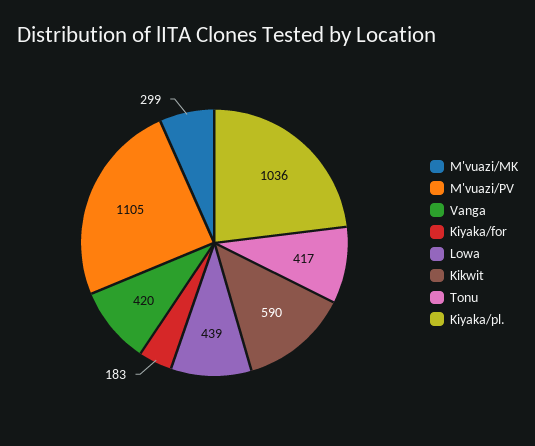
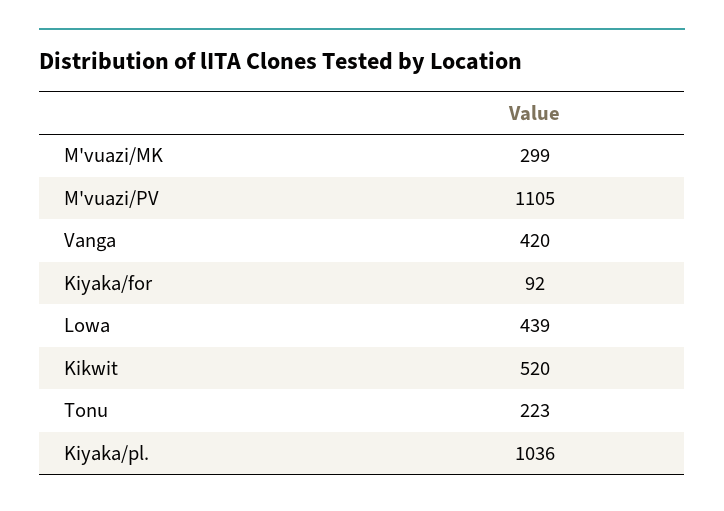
Kiyaka/for: 183 -> 92
Kikwit: 590 -> 520
Tonu: 417 -> 223

